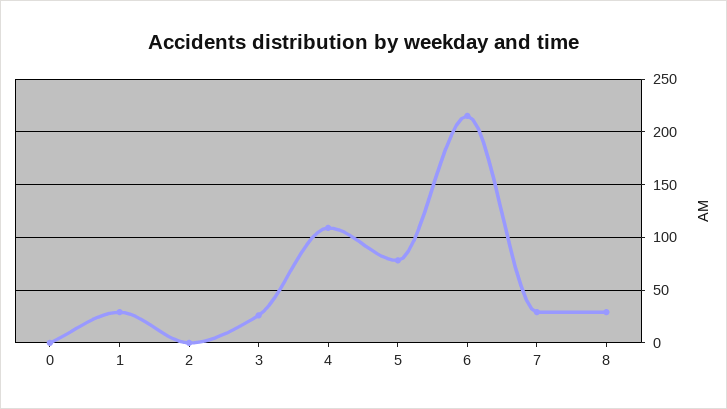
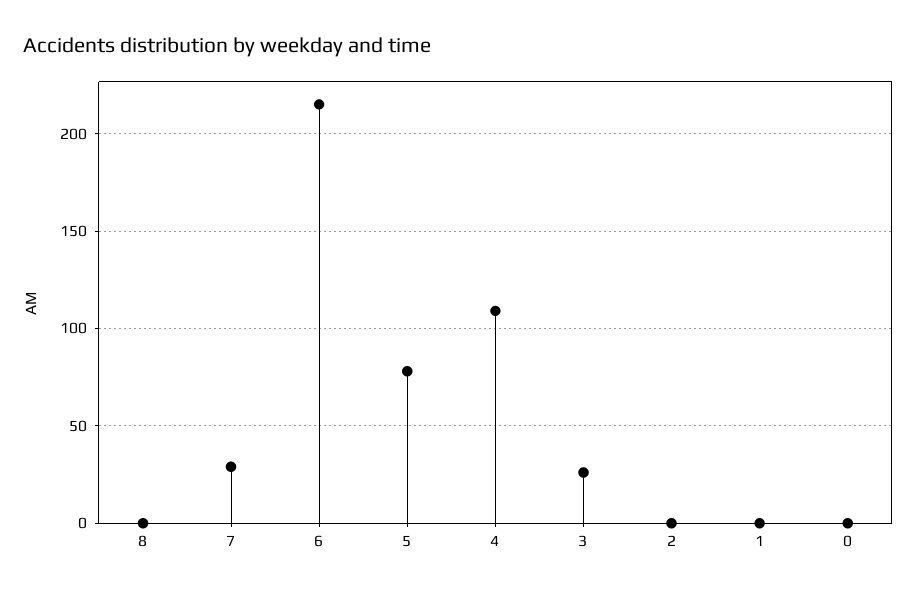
1: 30 -> 0
8: 30 -> 0

